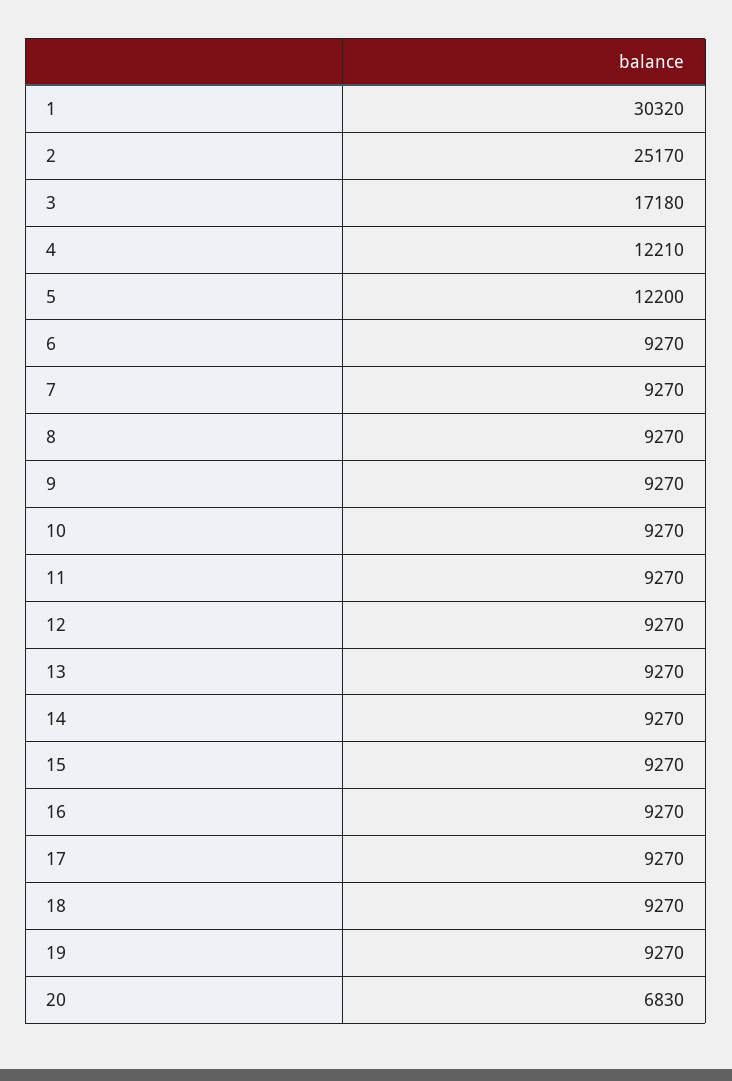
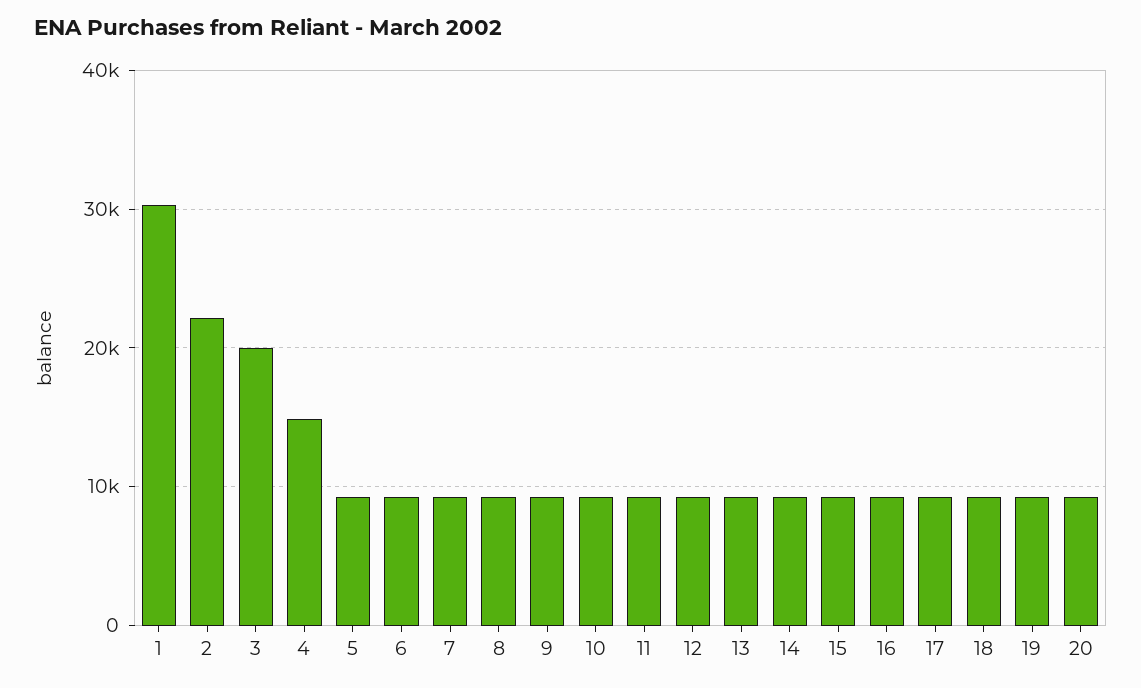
2: 25170 -> 22000
3: 17180 -> 20000
4: 12210 -> 15000
5: 12200 -> 9000
20: 6830 -> 9000

